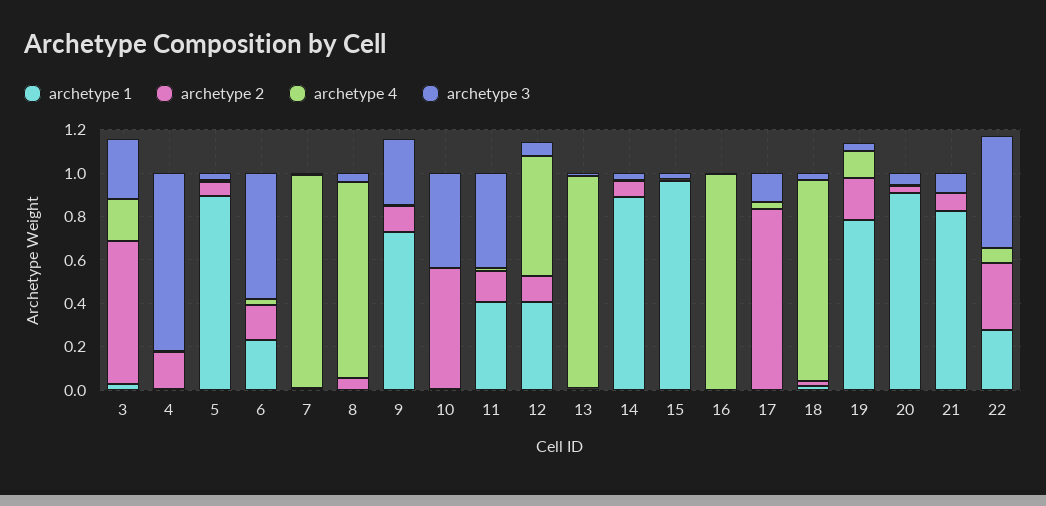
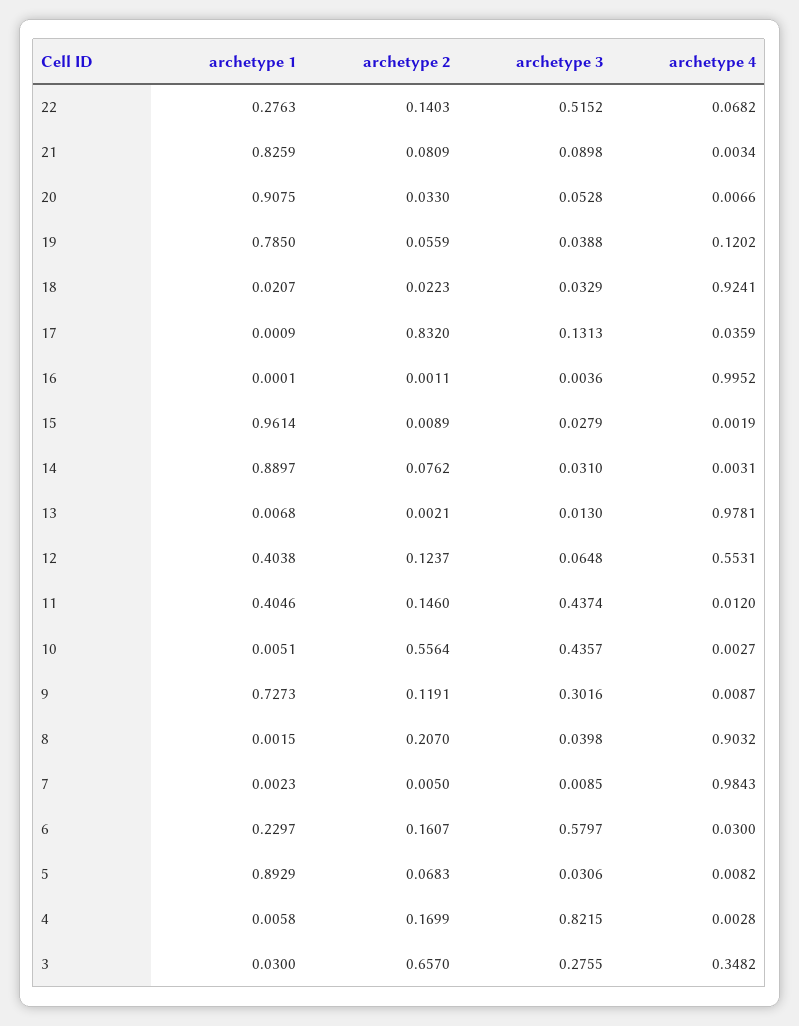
archetype 4, 3: 0.2 -> 0.3482
archetype 2, 8: 0.05 -> 0.207
archetype 2, 19: 0.2 -> 0.0559
archetype 2, 22: 0.3 -> 0.1403

